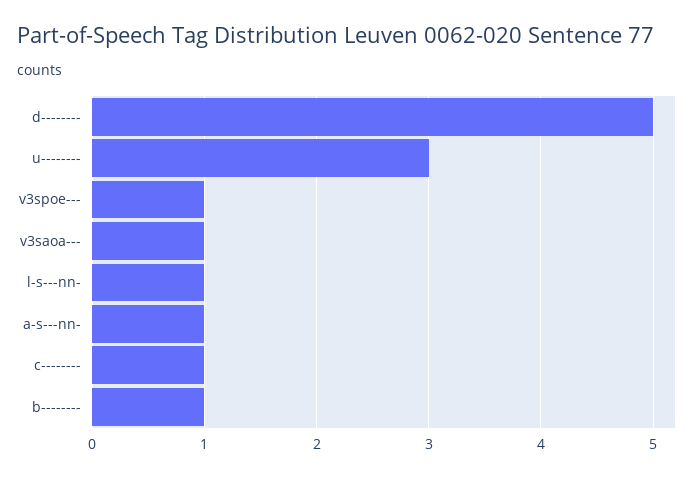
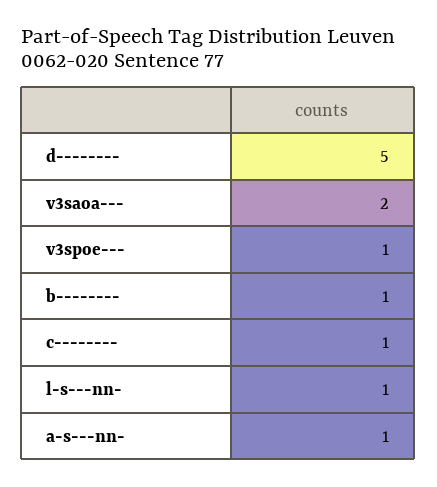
u--------: 3 -> none
v3saoa---: 1 -> 2

